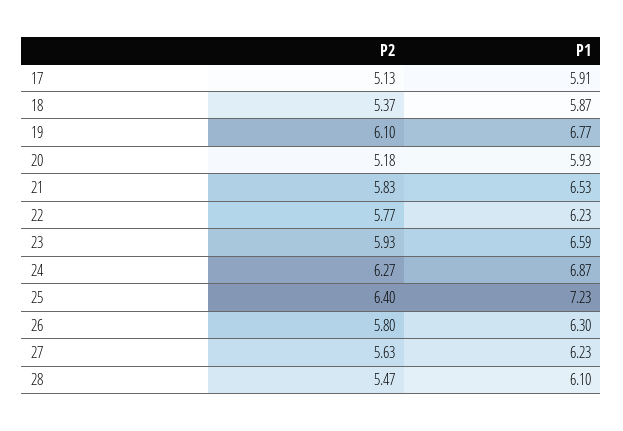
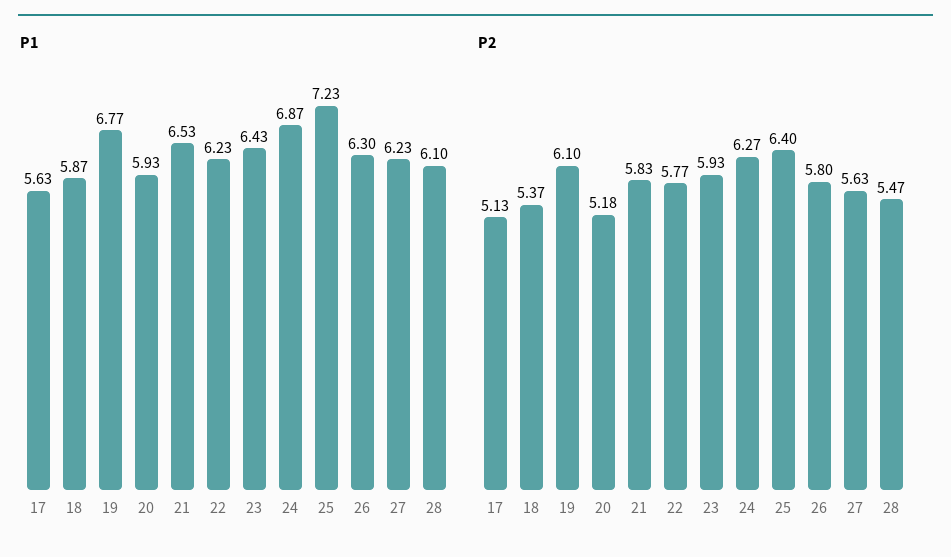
P1, 17: 5.91 -> 5.63
P1, 23: 6.59 -> 6.43

